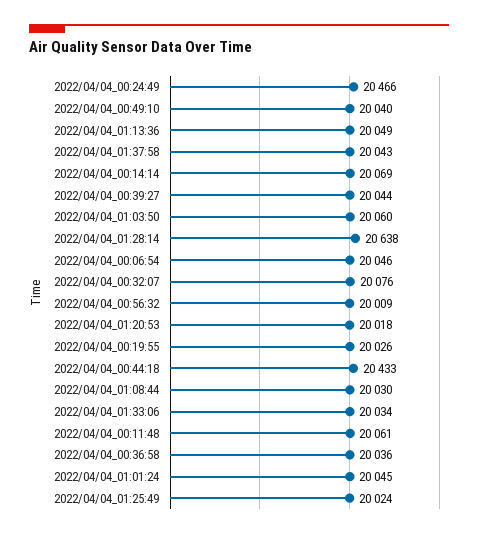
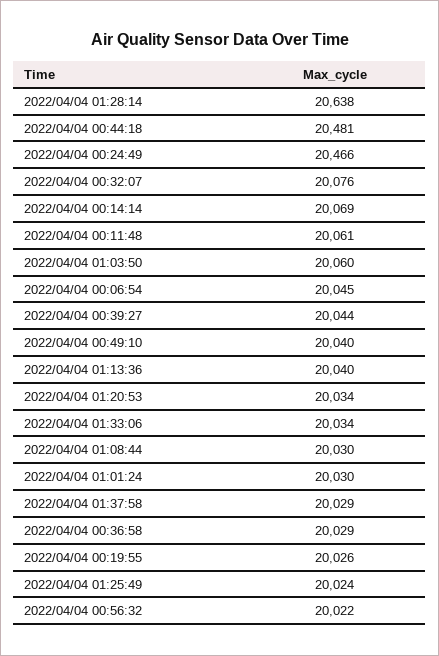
2022/04/04_01:13:36: 20049 -> 20040
2022/04/04_01:37:58: 20043 -> 20029
2022/04/04_00:06:54: 20046 -> 20045
2022/04/04_00:56:32: 20009 -> 20022
2022/04/04_01:20:53: 20018 -> 20034
2022/04/04_00:44:18: 20433 -> 20481
2022/04/04_00:36:58: 20036 -> 20029
2022/04/04_01:01:24: 20045 -> 20030

